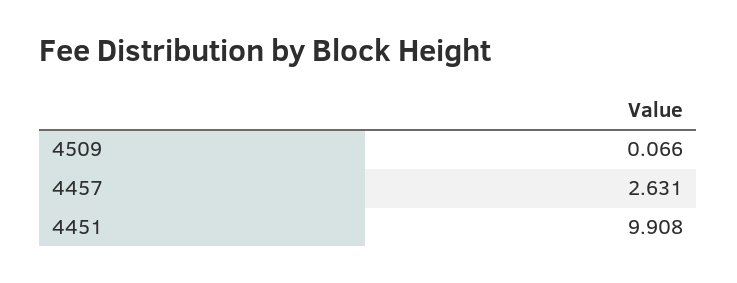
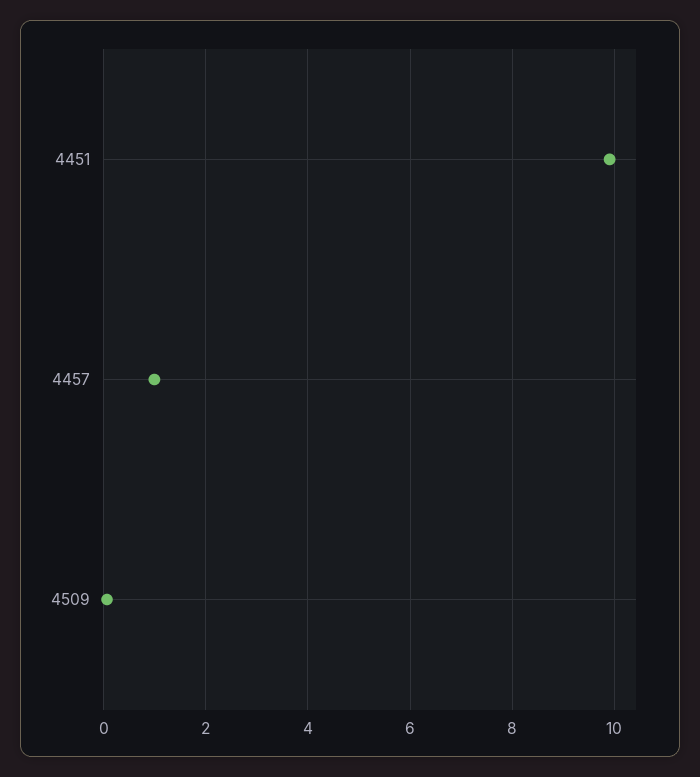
4457: 2.631 -> 1

